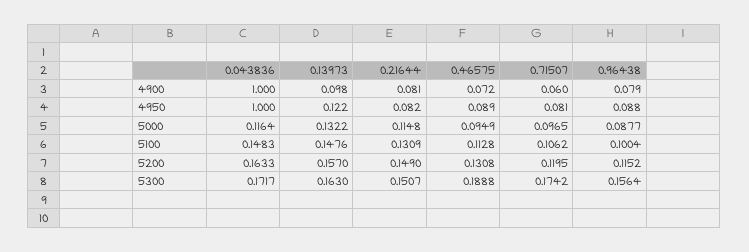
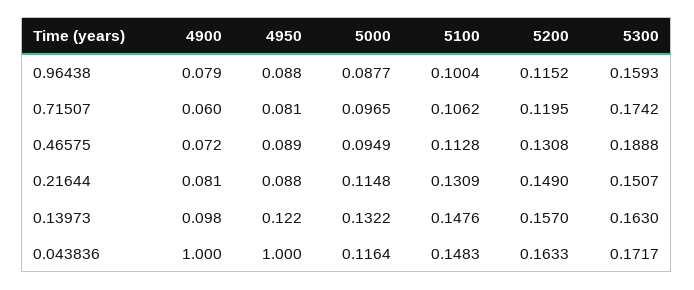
0.21644, 4950: 0.082 -> 0.088
0.96438, 5300: 0.1564 -> 0.1593

